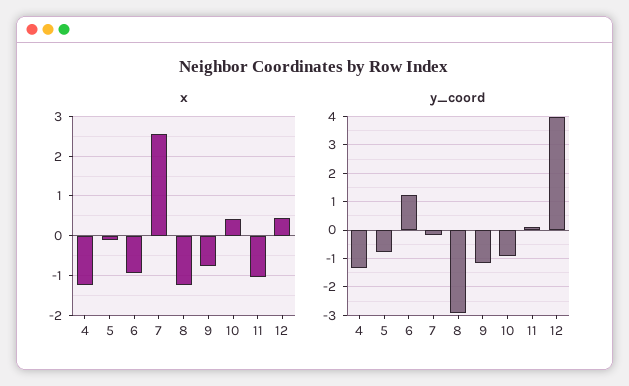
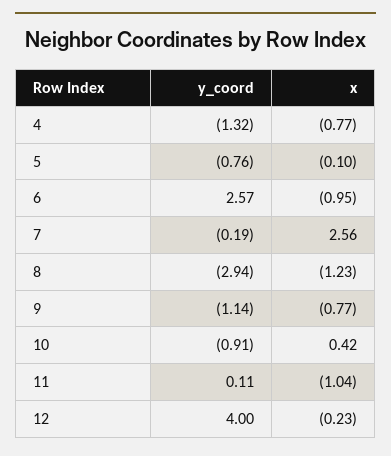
x, 4: -1.2 -> -0.77
x, 12: 0.4 -> -0.23
y_coord, 6: 1.25 -> 2.57

